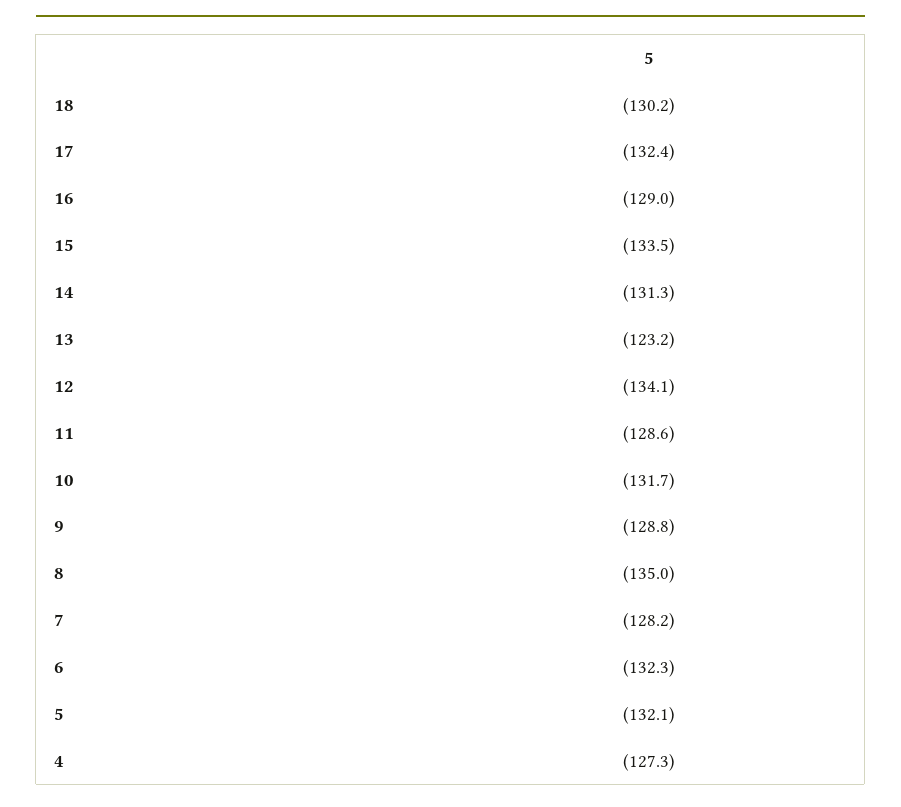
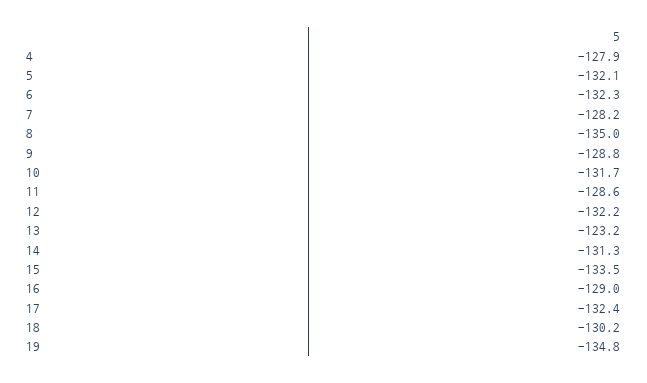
12: -134.1 -> -132.2
4: -127.3 -> -127.9
19: none -> -134.8

